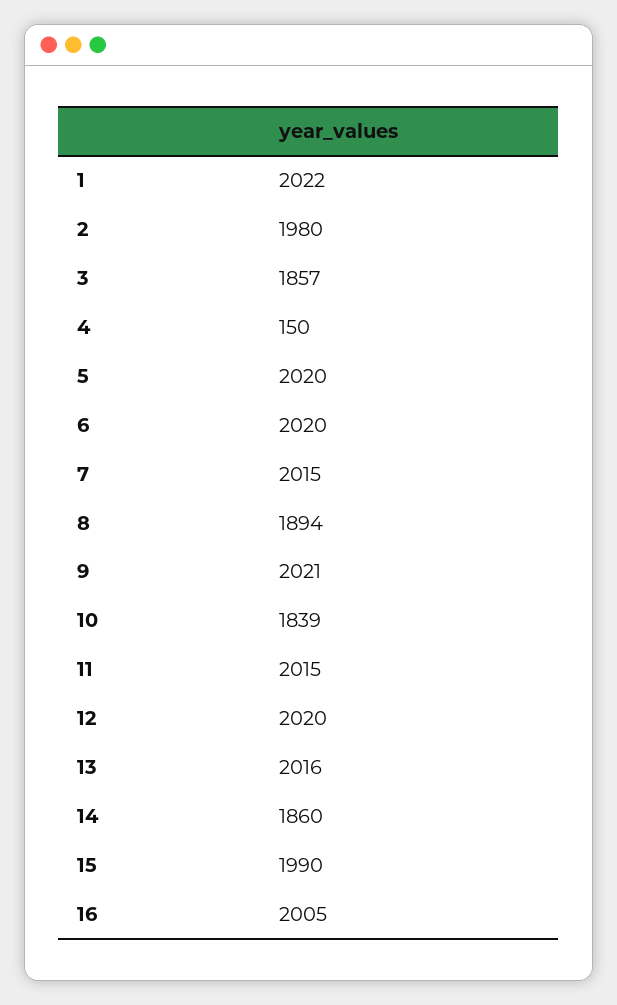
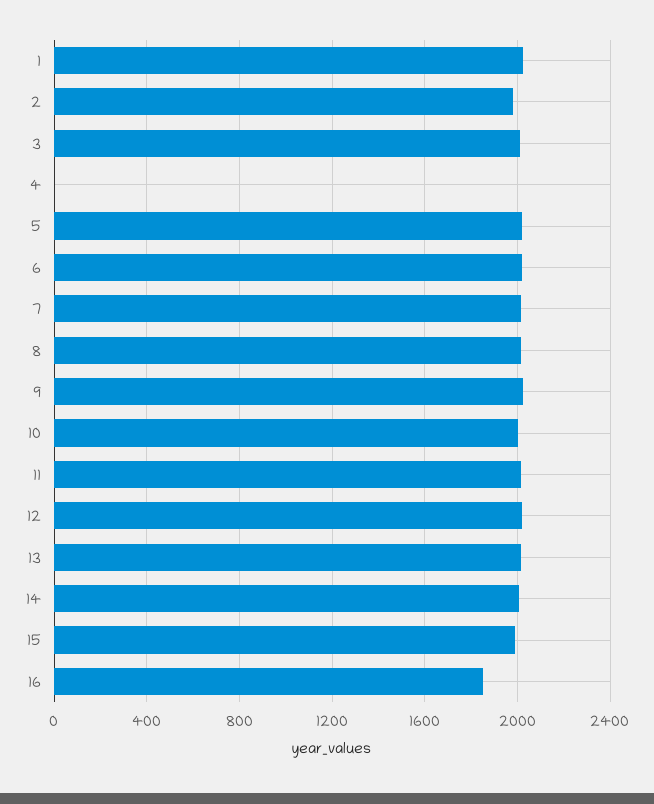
3: 1857 -> 2000
4: 150 -> 0
8: 1894 -> 2000
10: 1839 -> 2000
14: 1860 -> 2000
16: 2005 -> 1850

